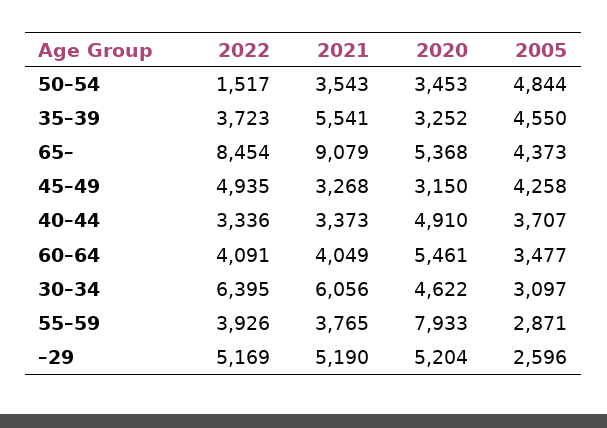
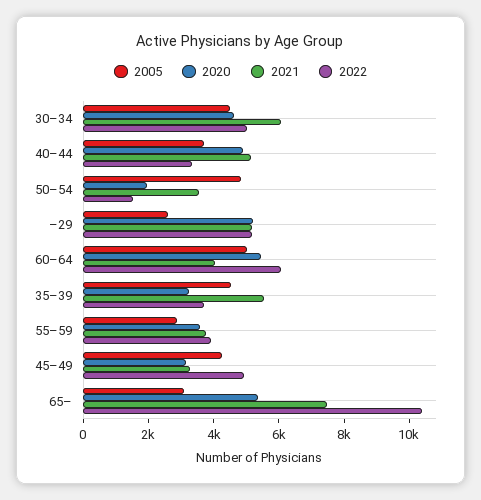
2020, 50–54: 3453 -> 2000
2022, 65–: 8454 -> 10500
2021, 65–: 9079 -> 7500
2005, 65–: 4373 -> 3000
2021, 40–44: 3373 -> 5000
2022, 60–64: 4091 -> 6000
2005, 60–64: 3477 -> 5000
2022, 30–34: 6395 -> 5000
2005, 30–34: 3097 -> 4500
2020, 55–59: 7933 -> 3500

